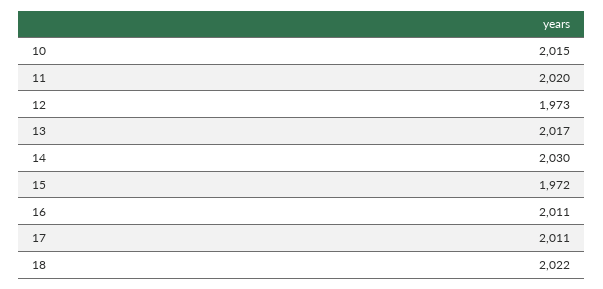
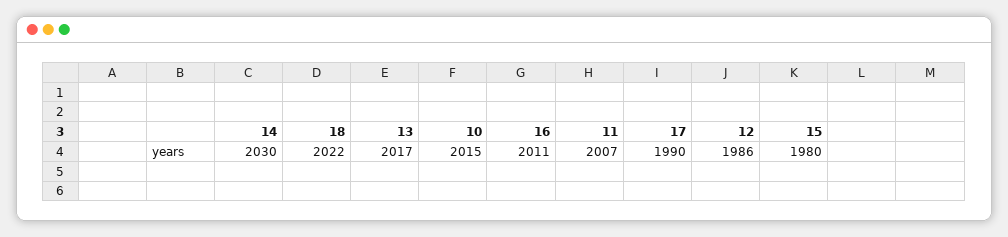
11: 2020 -> 2007
12: 1973 -> 1986
15: 1972 -> 1980
17: 2011 -> 1990

